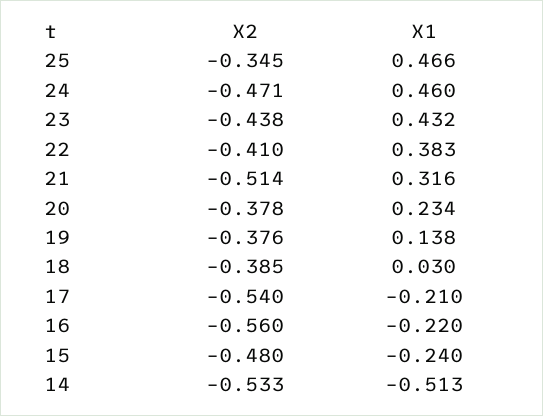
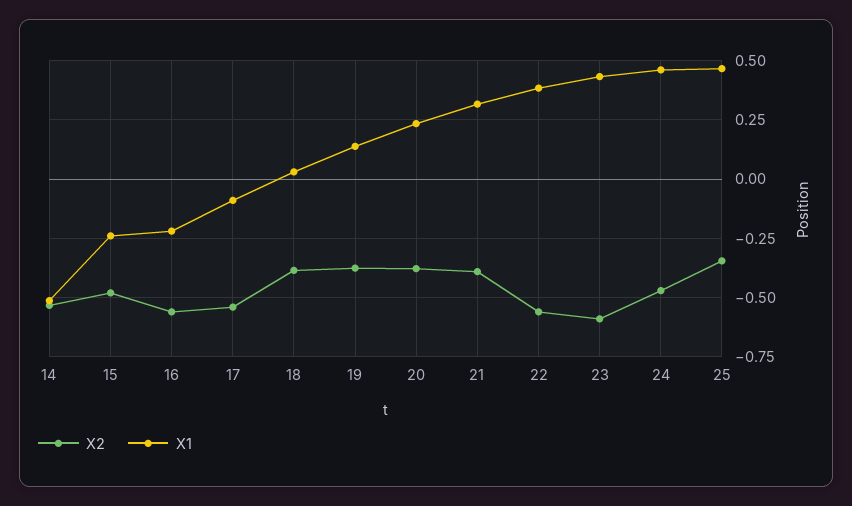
X2, 23: -0.438 -> -0.6
X2, 22: -0.41 -> -0.55
X2, 21: -0.514 -> -0.4
X1, 17: -0.21 -> -0.1

